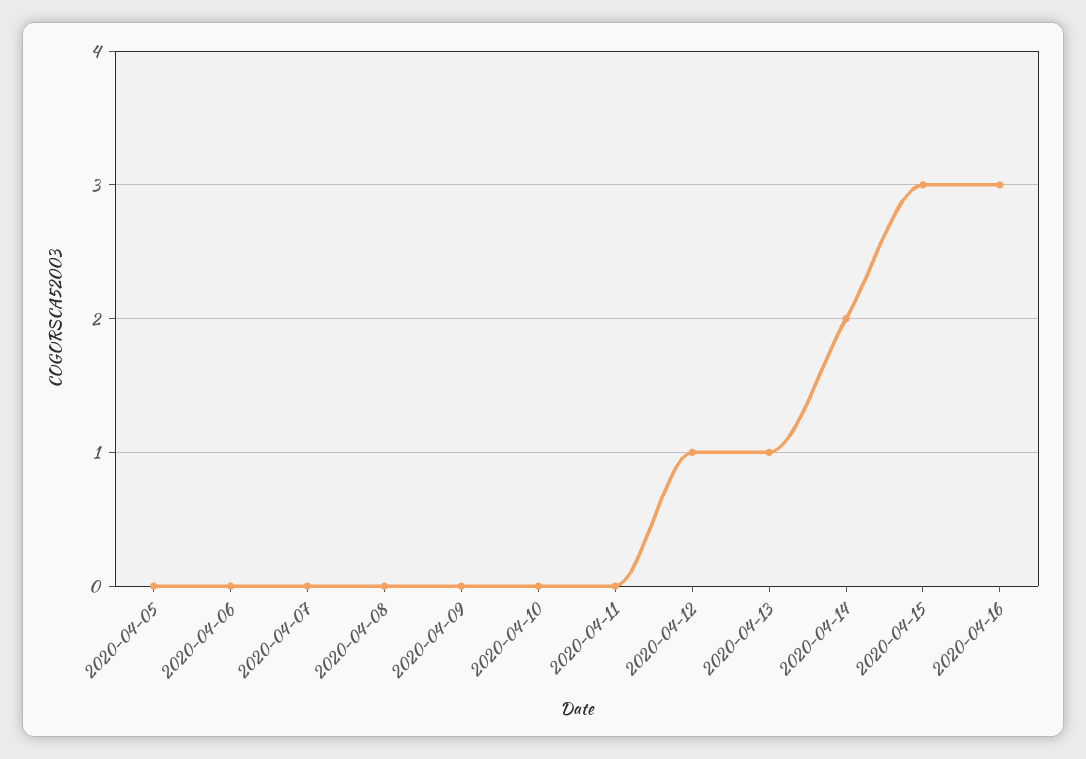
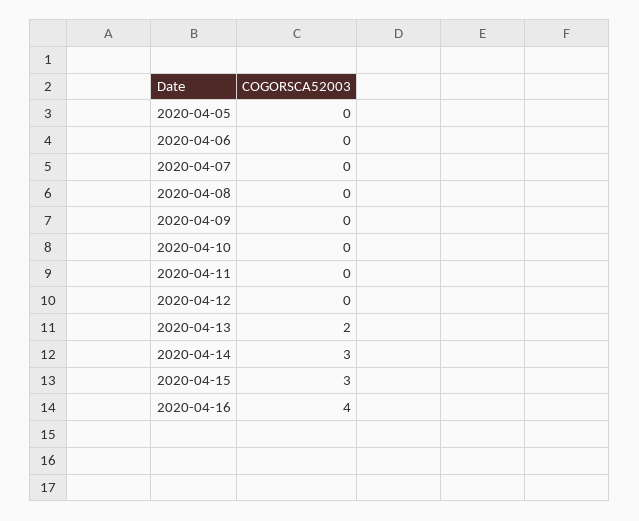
2020-04-12: 1 -> 0
2020-04-13: 1 -> 2
2020-04-14: 2 -> 3
2020-04-16: 3 -> 4

